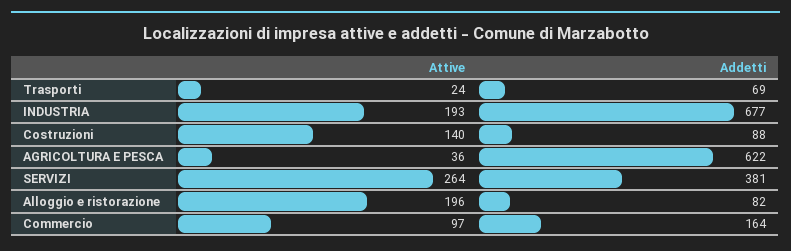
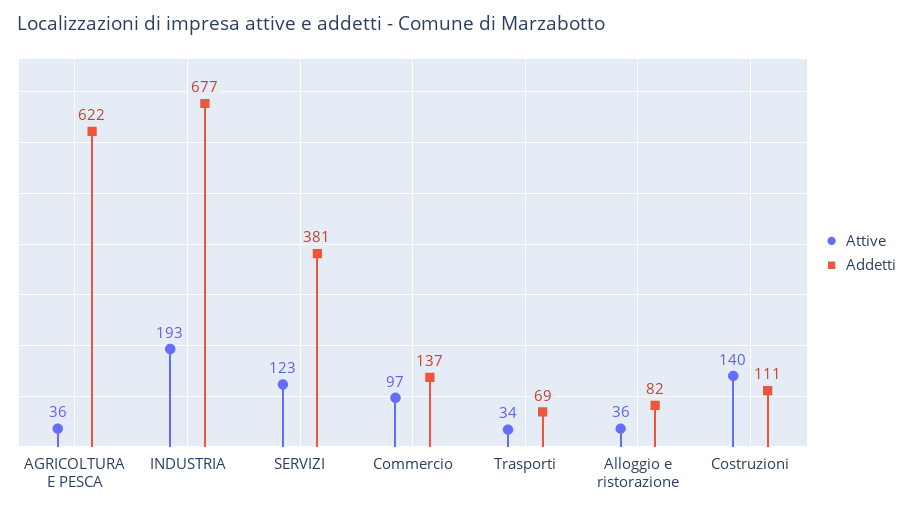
Attive, Trasporti: 24 -> 34
Addetti, Costruzioni: 88 -> 111
Attive, SERVIZI: 264 -> 123
Attive, Alloggio e ristorazione: 196 -> 36
Addetti, Commercio: 164 -> 137

